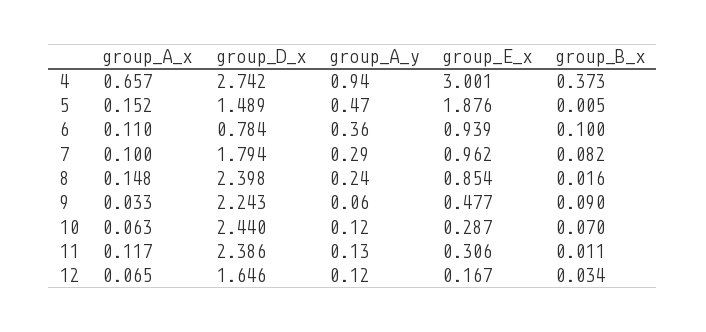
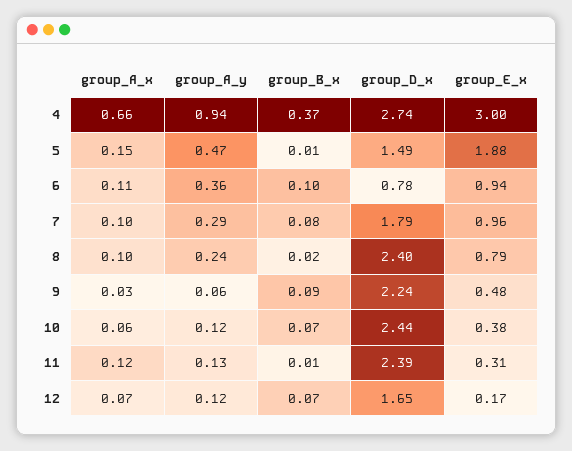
group_A_x, 8: 0.148 -> 0.1
group_E_x, 8: 0.854 -> 0.79
group_E_x, 10: 0.287 -> 0.38
group_B_x, 12: 0.034 -> 0.07

